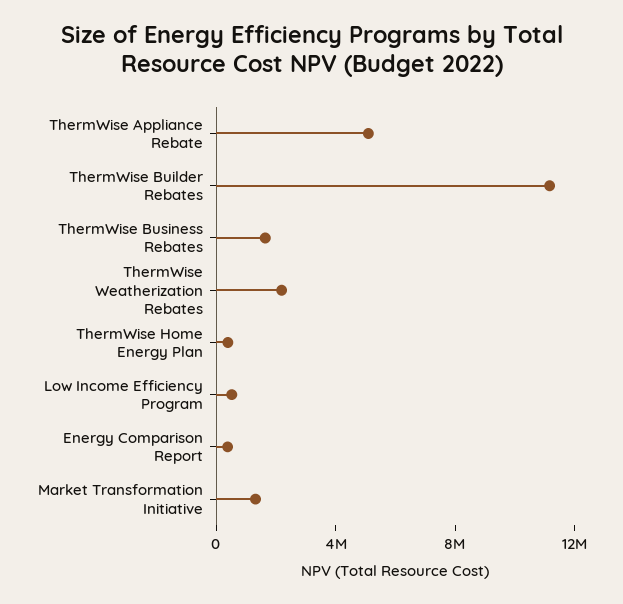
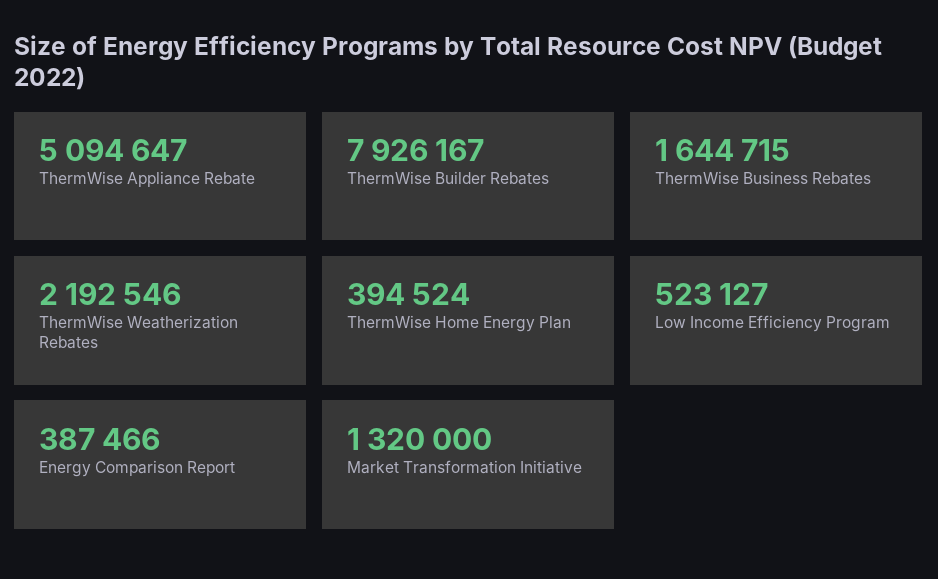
ThermWise Builder Rebates: 11000000 -> 7926167

